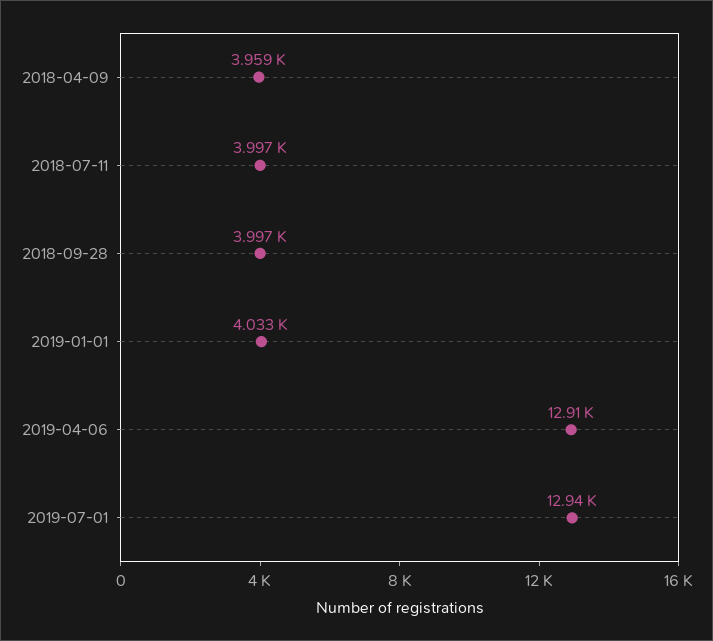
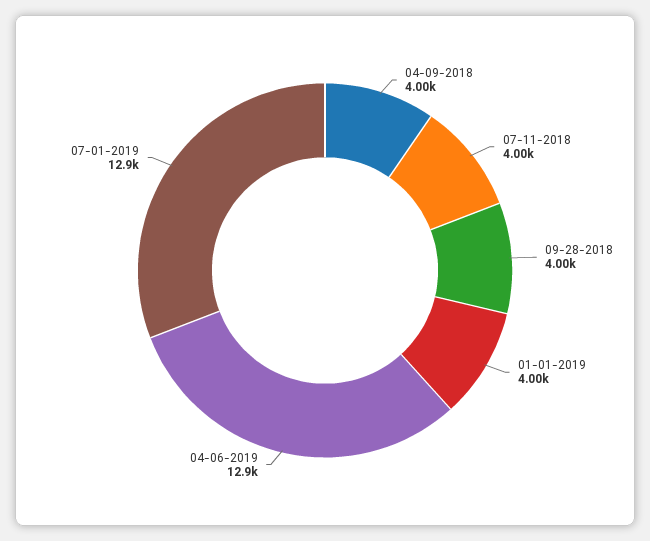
2018-04-09: 3959 -> 4000
2019-01-01: 4033 -> 4000

